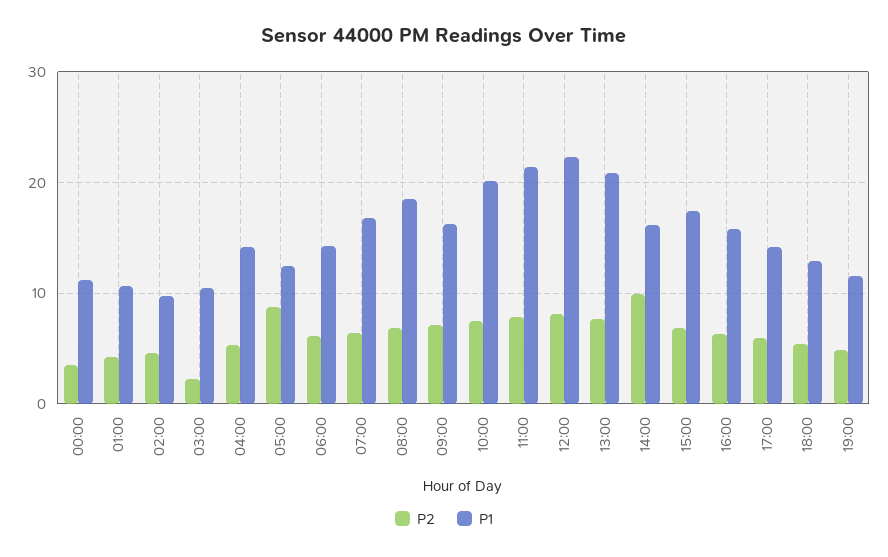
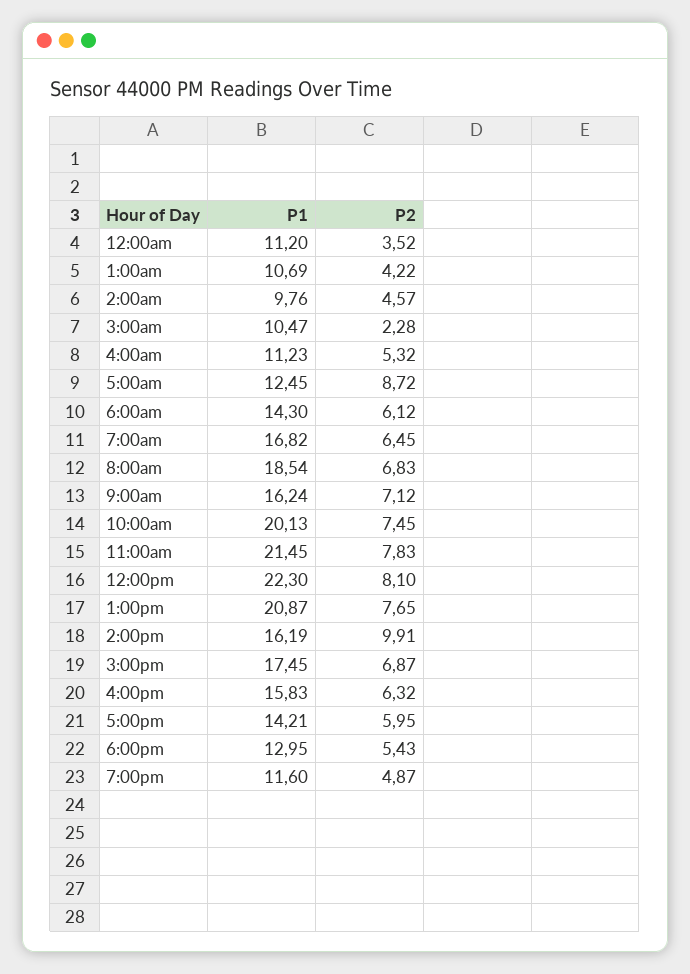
P1, 04:00: 14 -> 11.23

